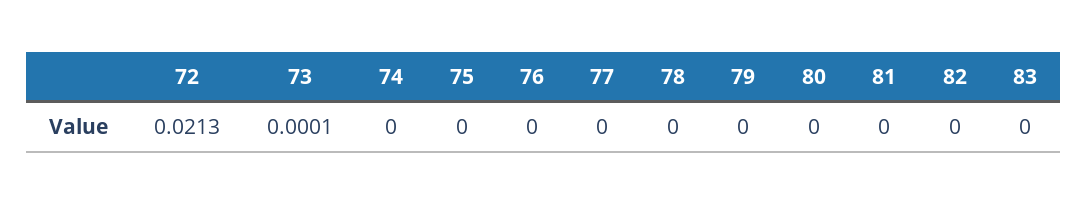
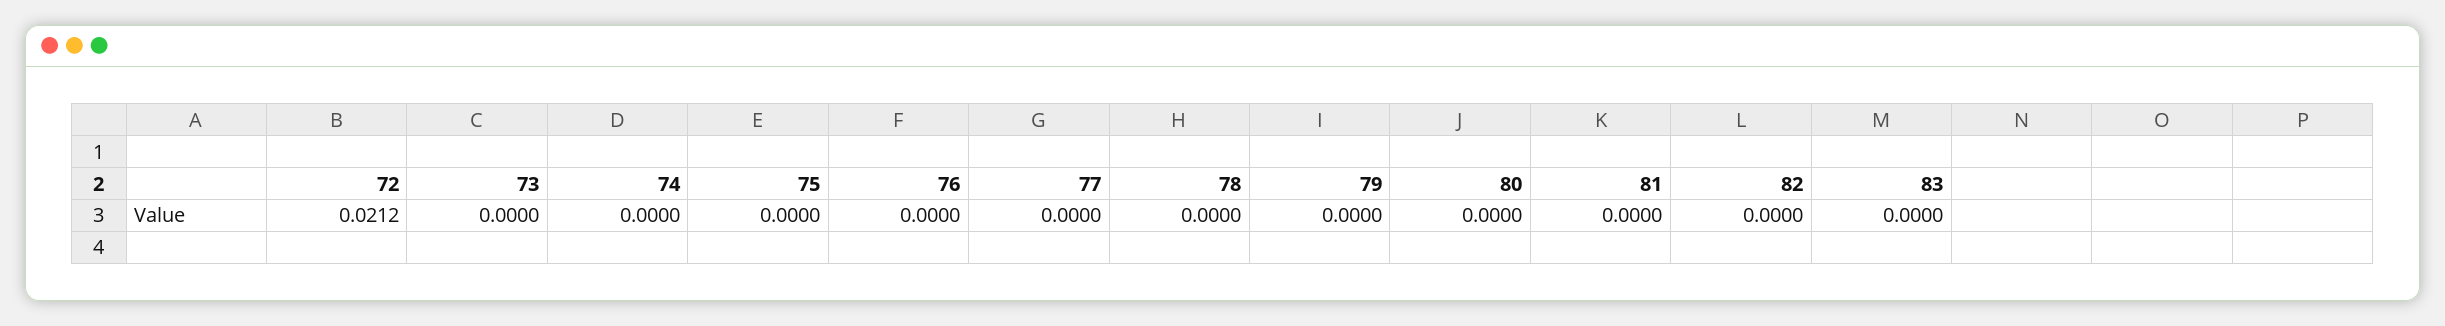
72: 0.0213 -> 0.0212
73: 0.0001 -> 0

